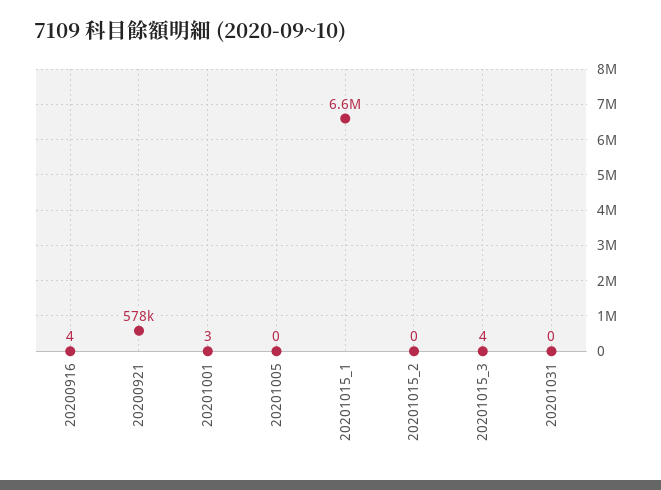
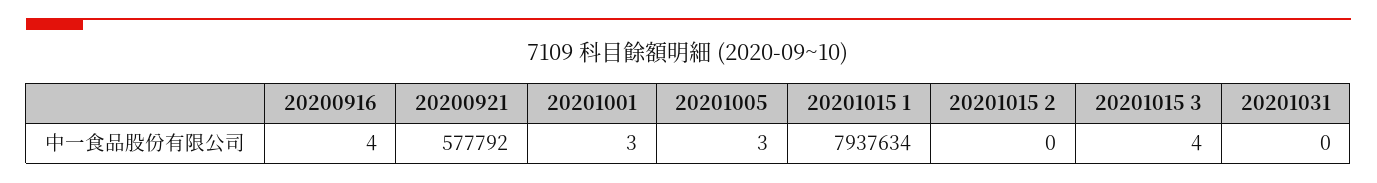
20201005: 0 -> 3
20201015_1: 6600000 -> 7937634

